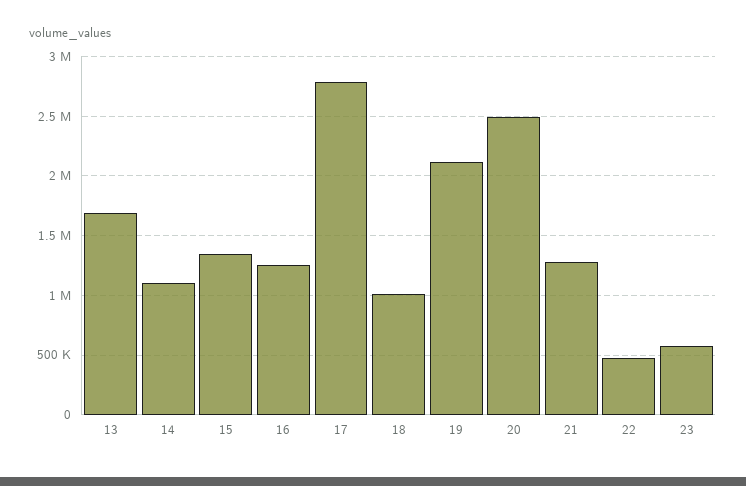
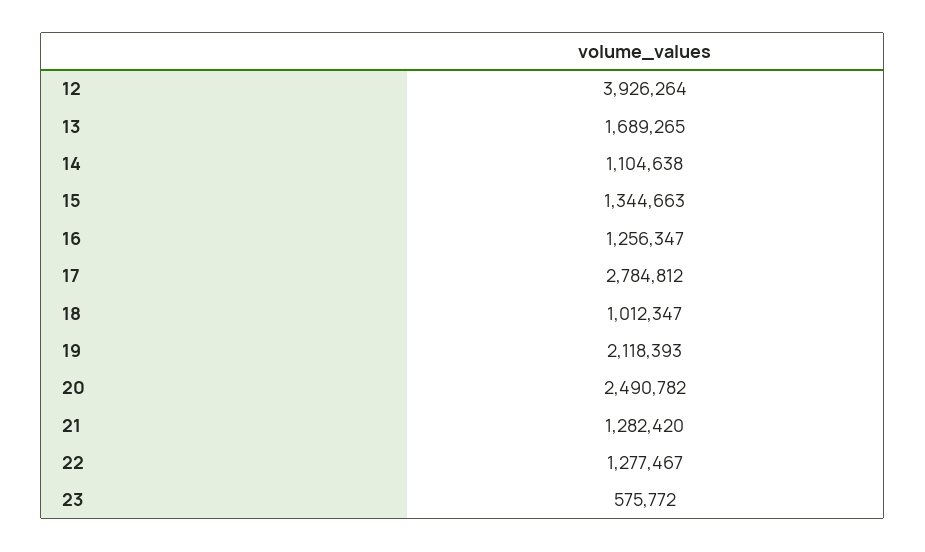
22: 500000 -> 1277467
12: none -> 3926264

